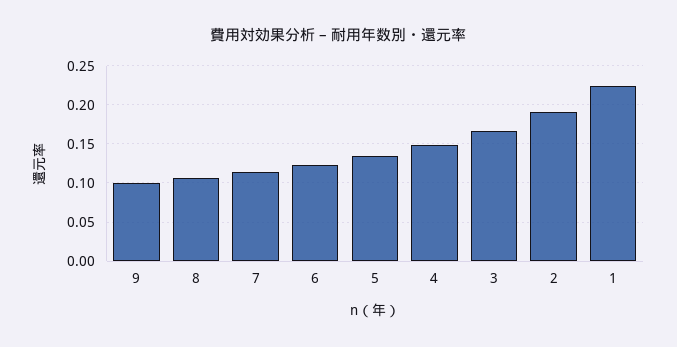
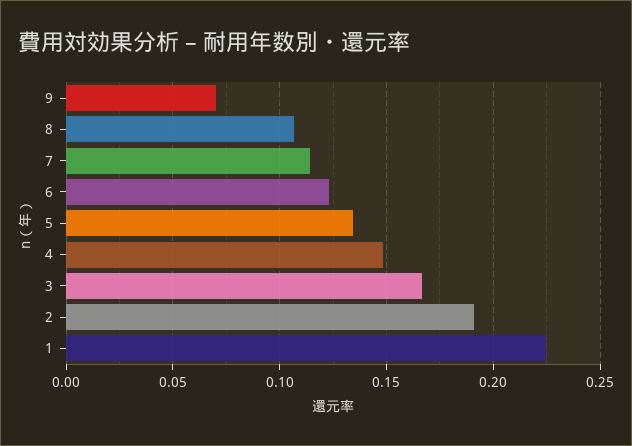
9: 0.1 -> 0.07

